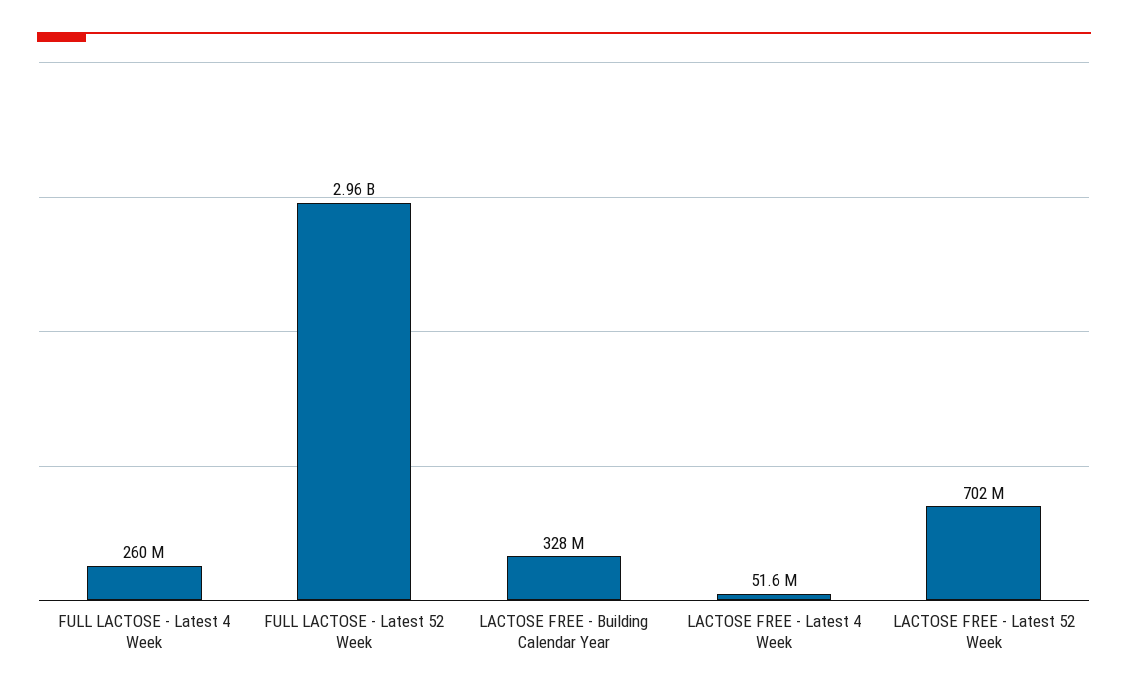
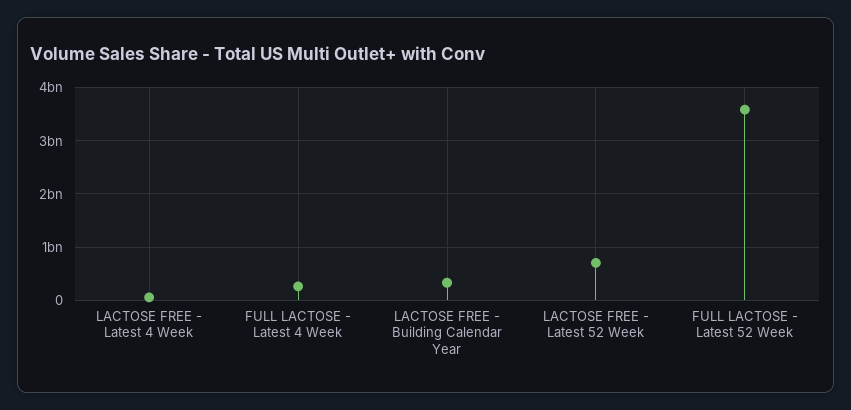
FULL LACTOSE - Latest 52 Week: 2960000000 -> 3600000000

